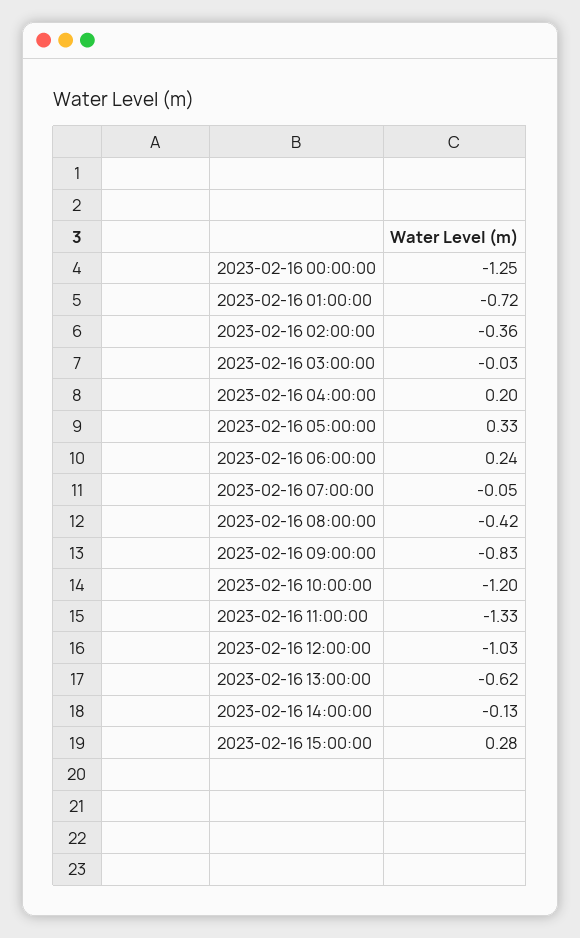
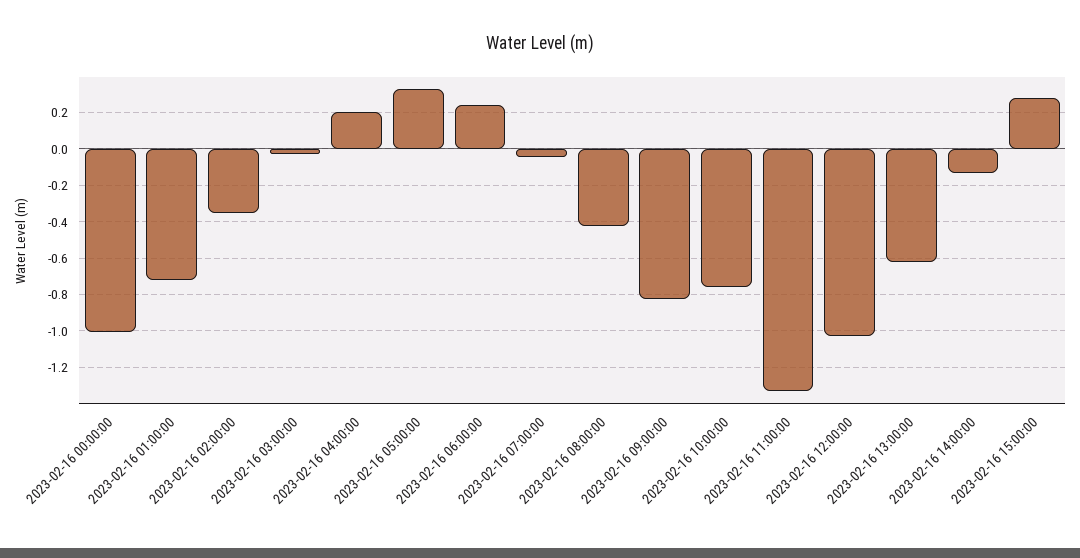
2023-02-16 00:00:00: -1.25 -> -1
2023-02-16 10:00:00: -1.2 -> -0.75

